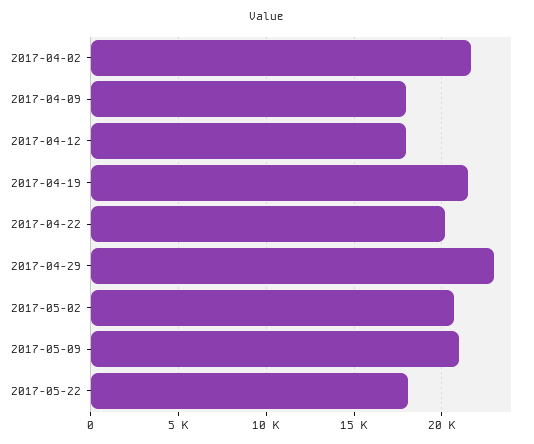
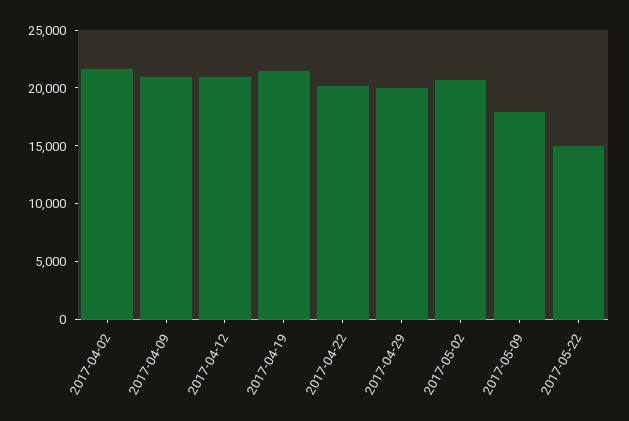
2017-04-09: 18000 -> 21000
2017-04-12: 18000 -> 21000
2017-04-29: 23000 -> 20000
2017-05-09: 21000 -> 18000
2017-05-22: 18000 -> 15000

